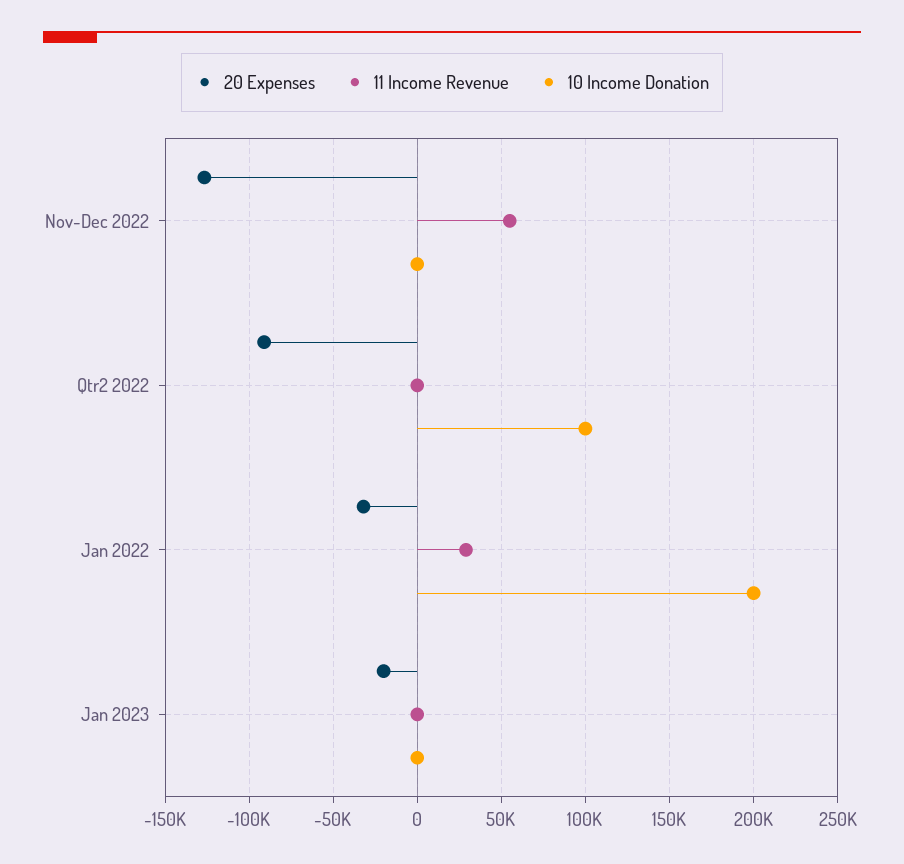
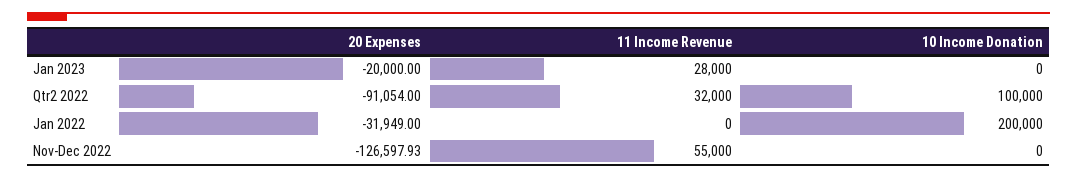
11 Income Revenue, Qtr2 2022: 0 -> 32000
11 Income Revenue, Jan 2022: 30000 -> 0
11 Income Revenue, Jan 2023: 0 -> 28000

